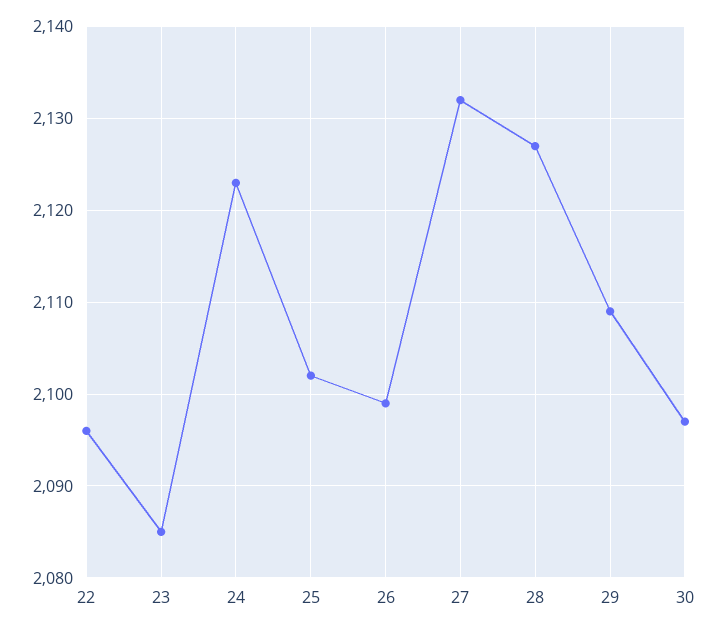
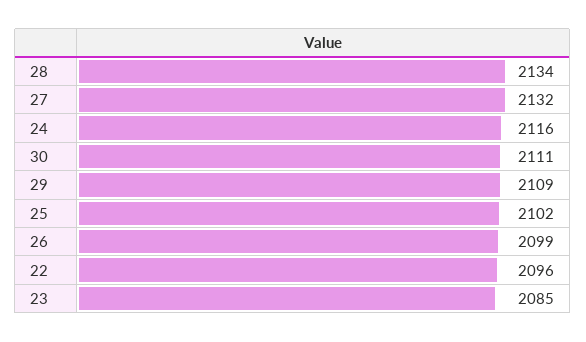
24: 2123 -> 2116
28: 2127 -> 2134
30: 2097 -> 2111

